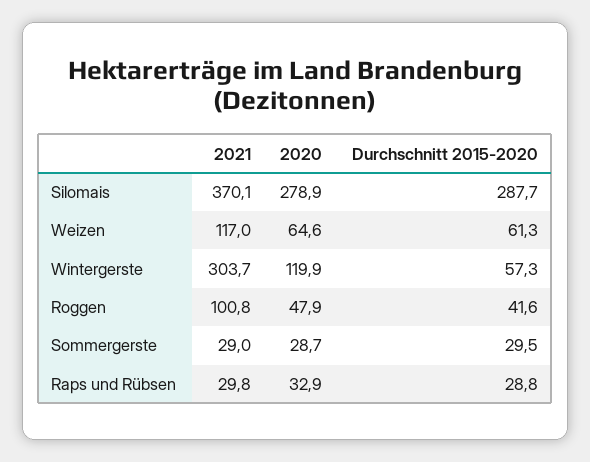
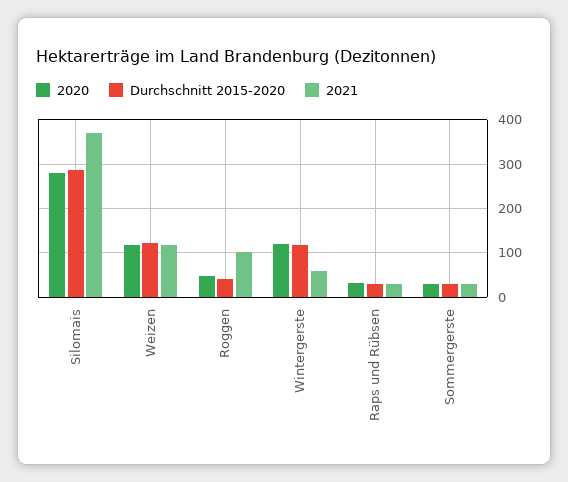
2020, Weizen: 64.6 -> 120
Durchschnitt 2015-2020, Weizen: 61.3 -> 120
2021, Wintergerste: 303.7 -> 60
Durchschnitt 2015-2020, Wintergerste: 57.3 -> 120

